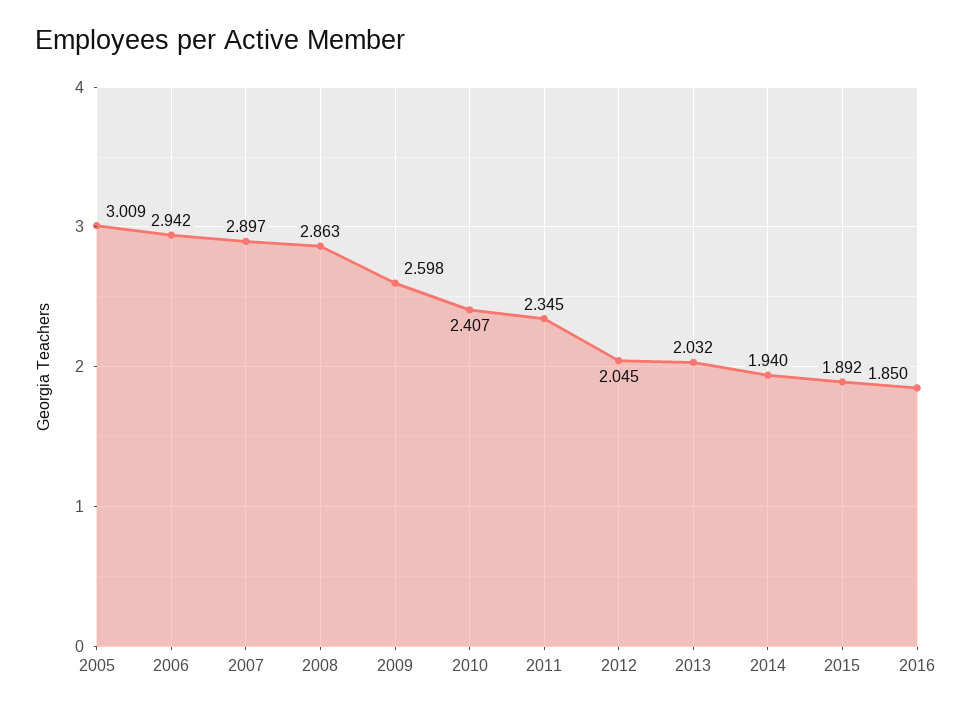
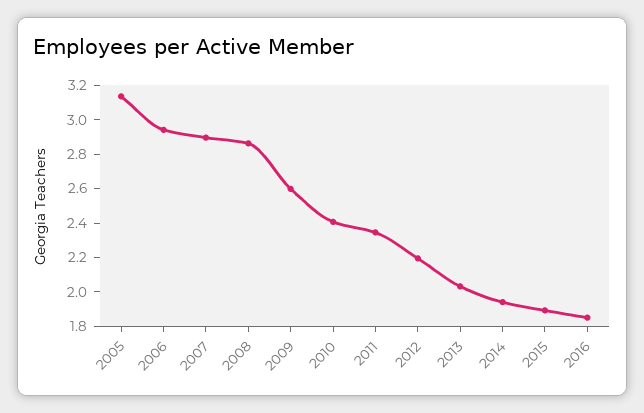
2005: 3.009 -> 3.15
2012: 2.045 -> 2.2

